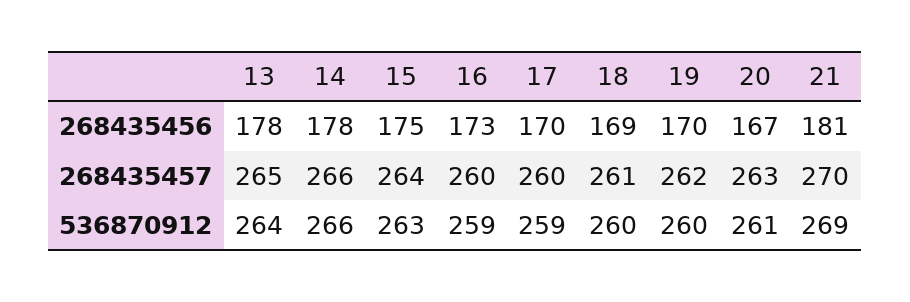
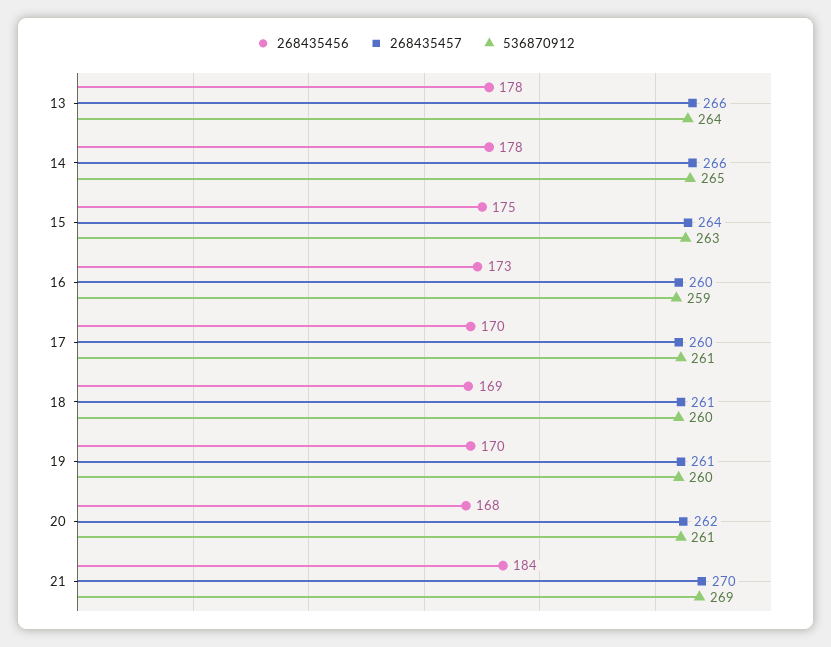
268435456, 20: 167 -> 168
268435456, 21: 181 -> 184
268435457, 13: 265 -> 266
268435457, 19: 262 -> 261
268435457, 20: 263 -> 262
536870912, 14: 266 -> 265
536870912, 17: 259 -> 261

